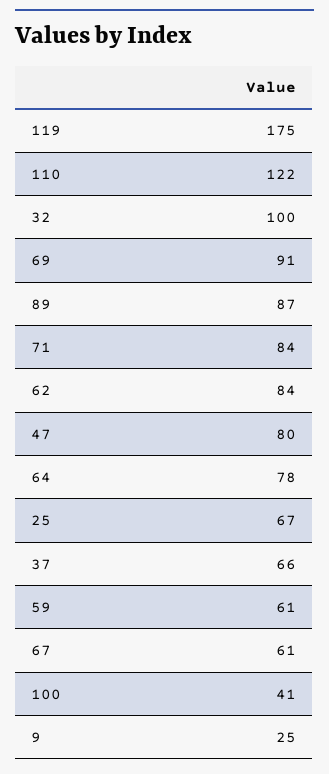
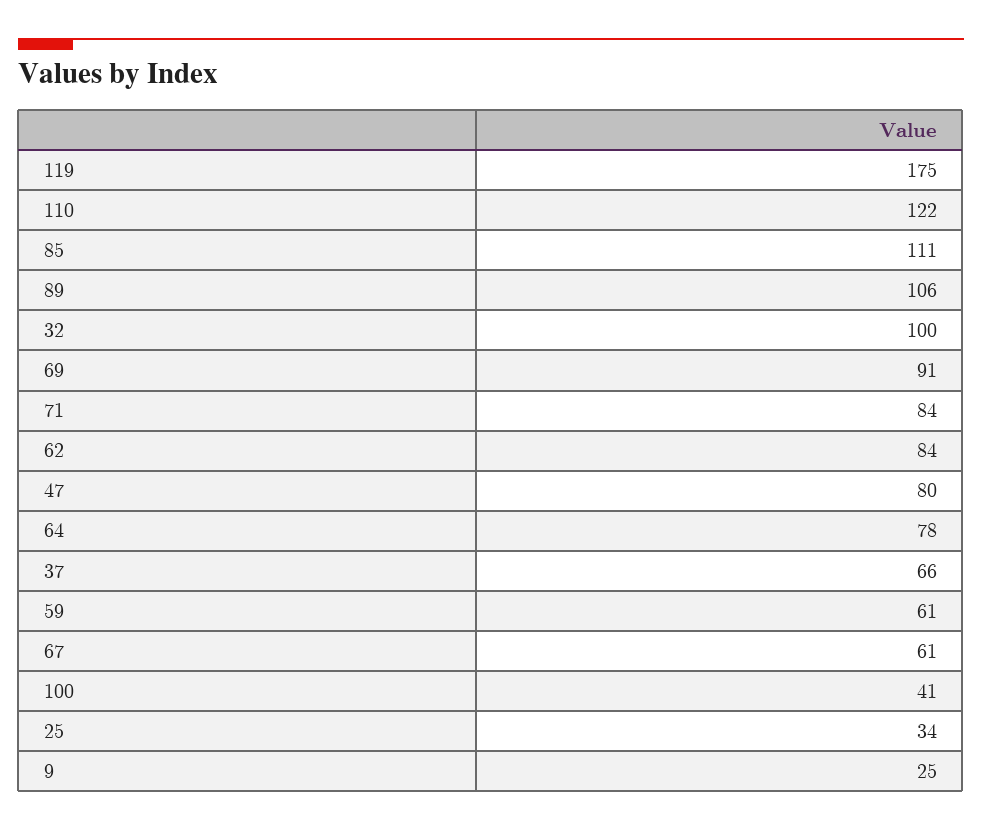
89: 87 -> 106
25: 67 -> 34
85: none -> 111

